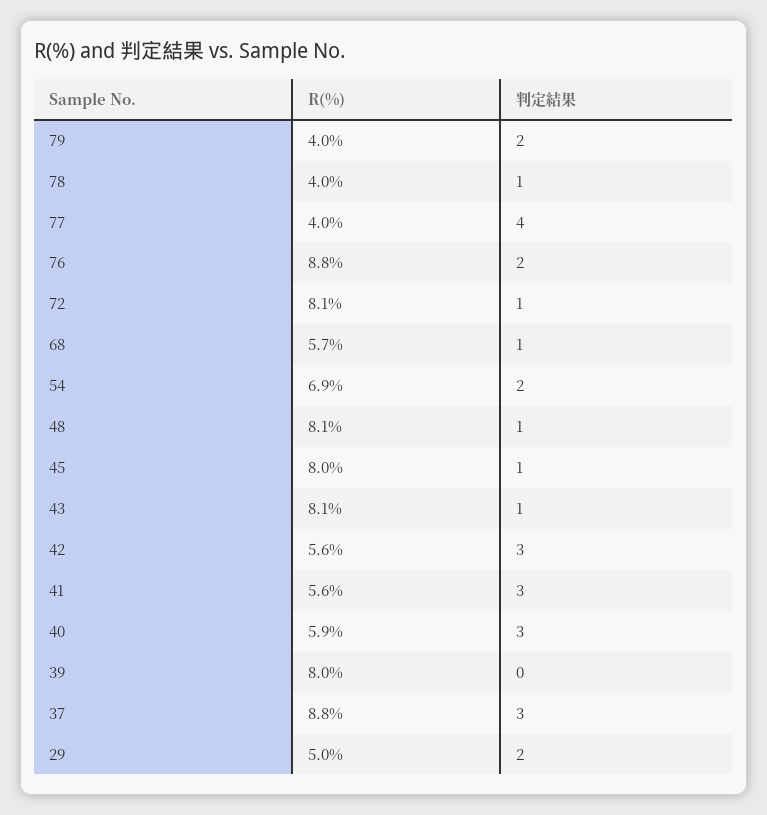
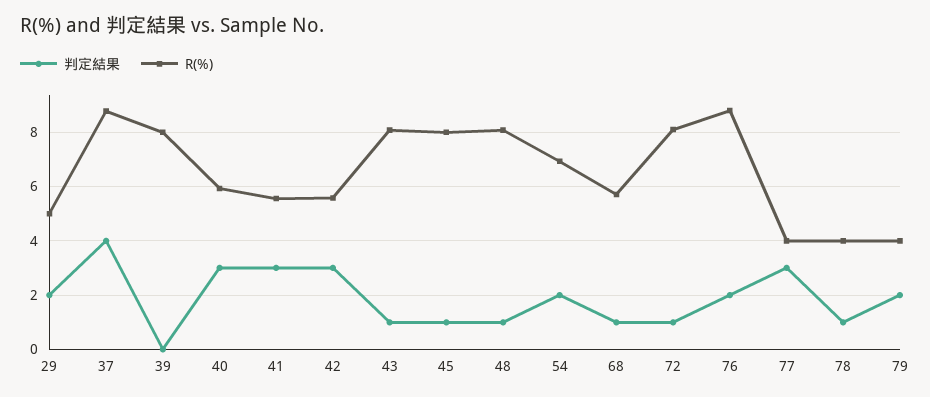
判定結果, 77: 4 -> 3
判定結果, 37: 3 -> 4

